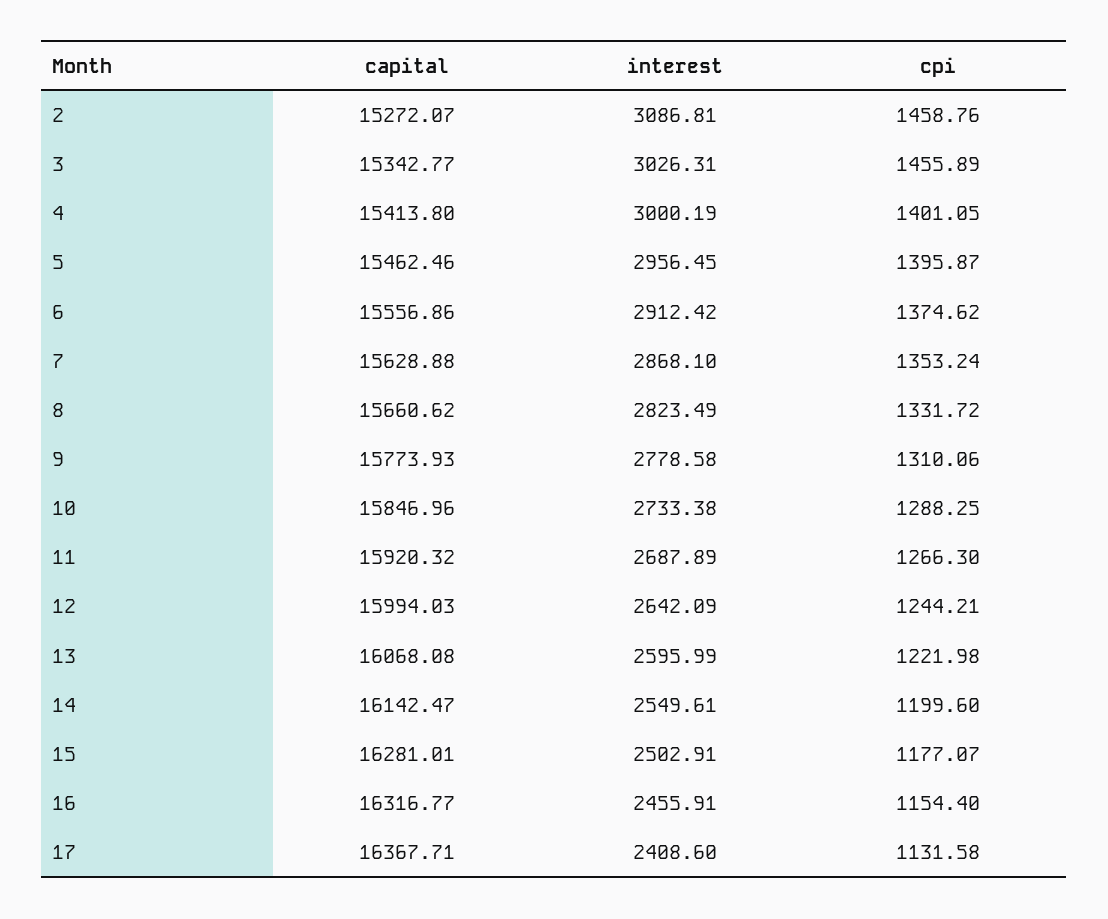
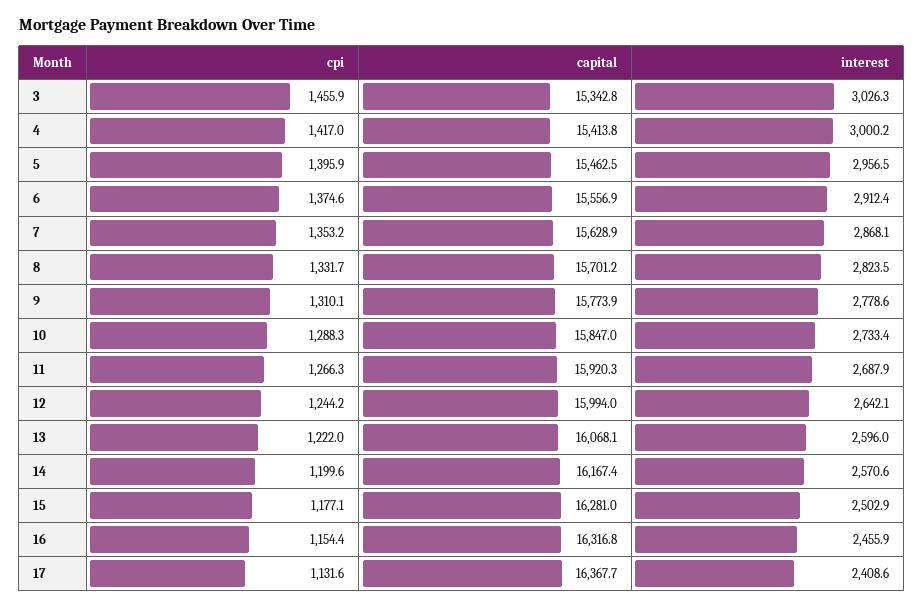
capital, 2: 15272.07 -> none
interest, 2: 3086.81 -> none
cpi, 2: 1458.76 -> none
cpi, 4: 1401.05 -> 1417
capital, 8: 15660.62 -> 15701.2
capital, 14: 16142.47 -> 16167.4
interest, 14: 2549.61 -> 2570.6

